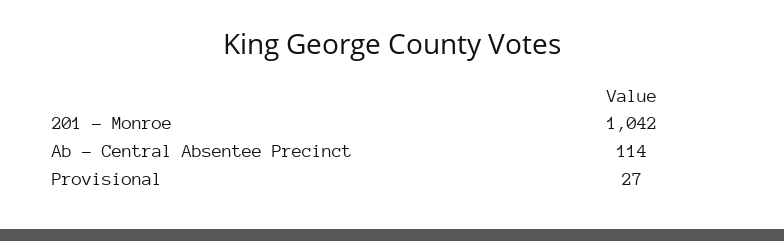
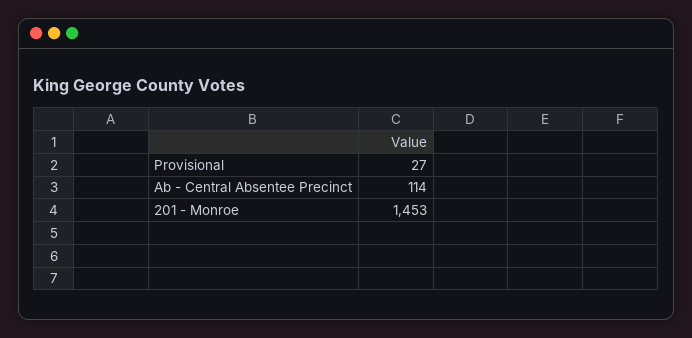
201 - Monroe: 1042 -> 1453

